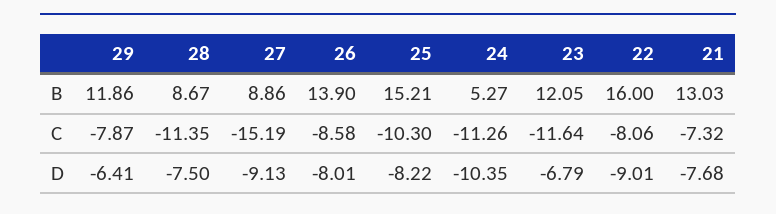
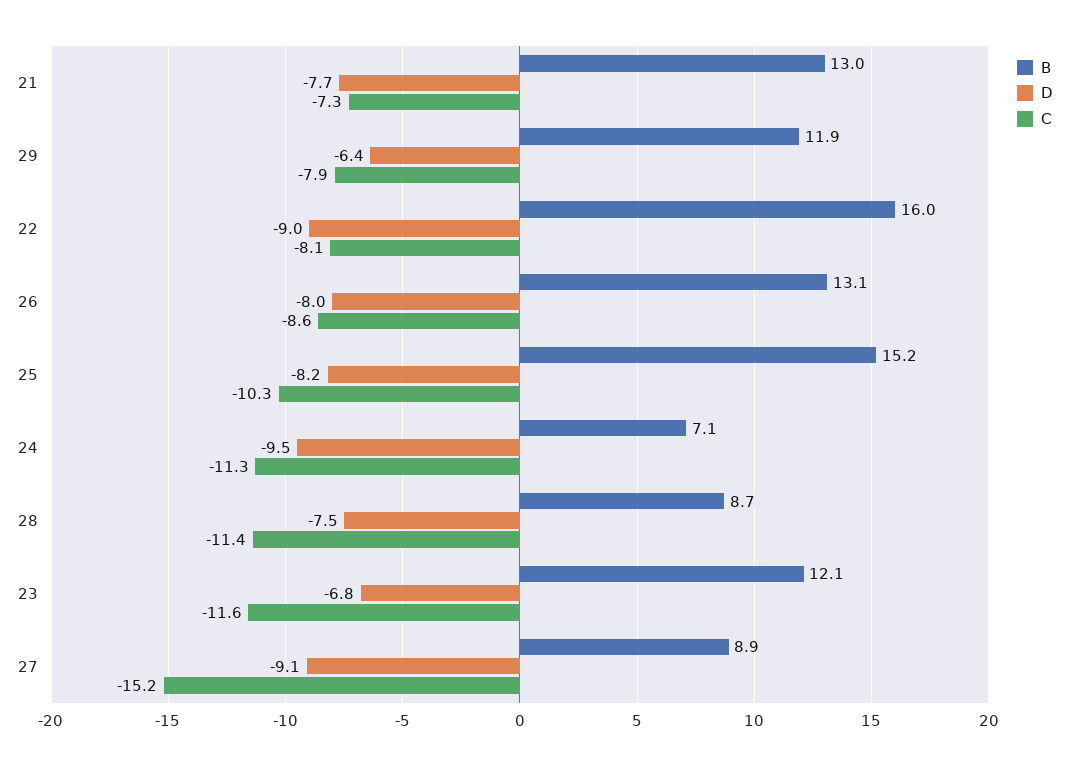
B, 26: 13.9 -> 13.1
B, 24: 5.27 -> 7.1
D, 24: -10.35 -> -9.5

